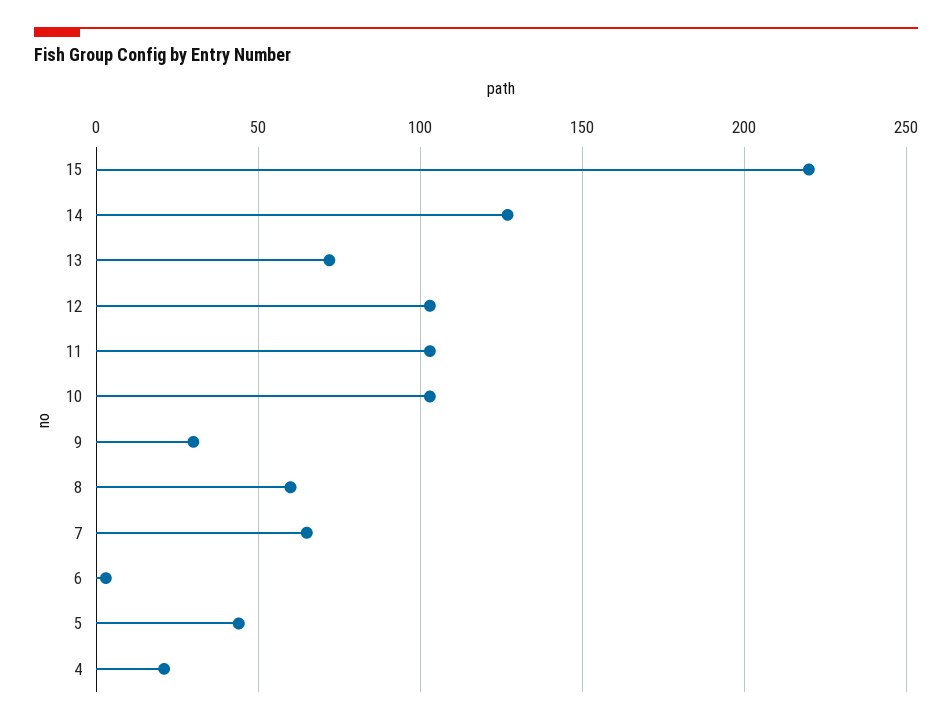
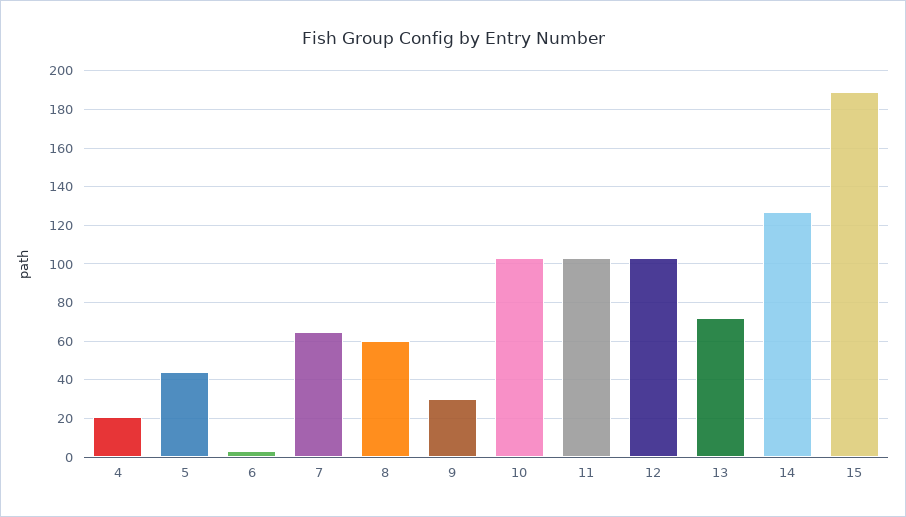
15: 220 -> 190

